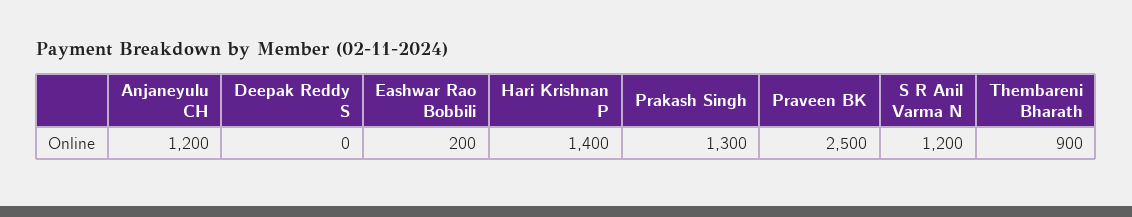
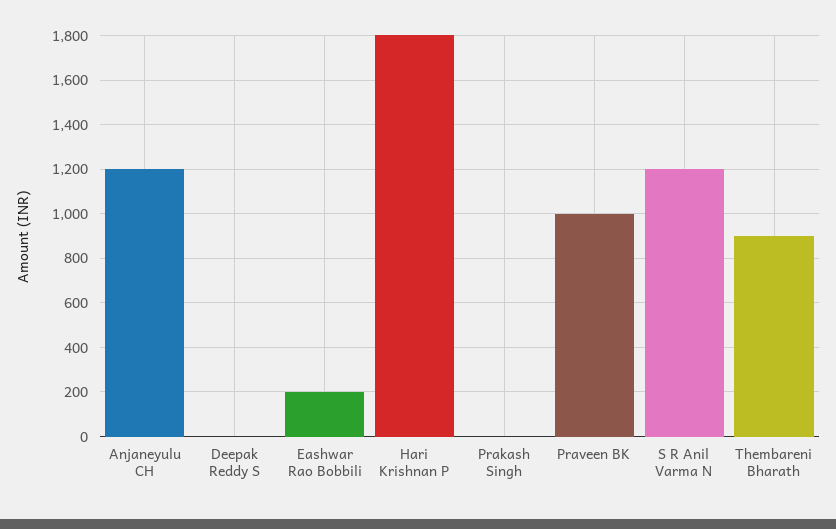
Hari Krishnan P: 1400 -> 1800
Prakash Singh: 1300 -> 0
Praveen BK: 2500 -> 1000

